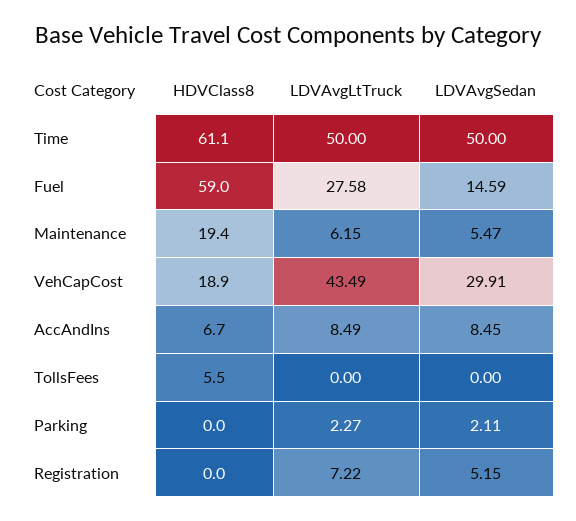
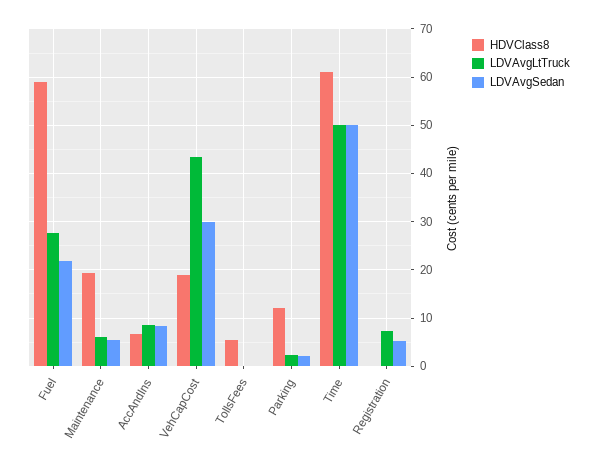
LDVAvgSedan, Fuel: 14.59 -> 22
HDVClass8, Parking: 0 -> 12

